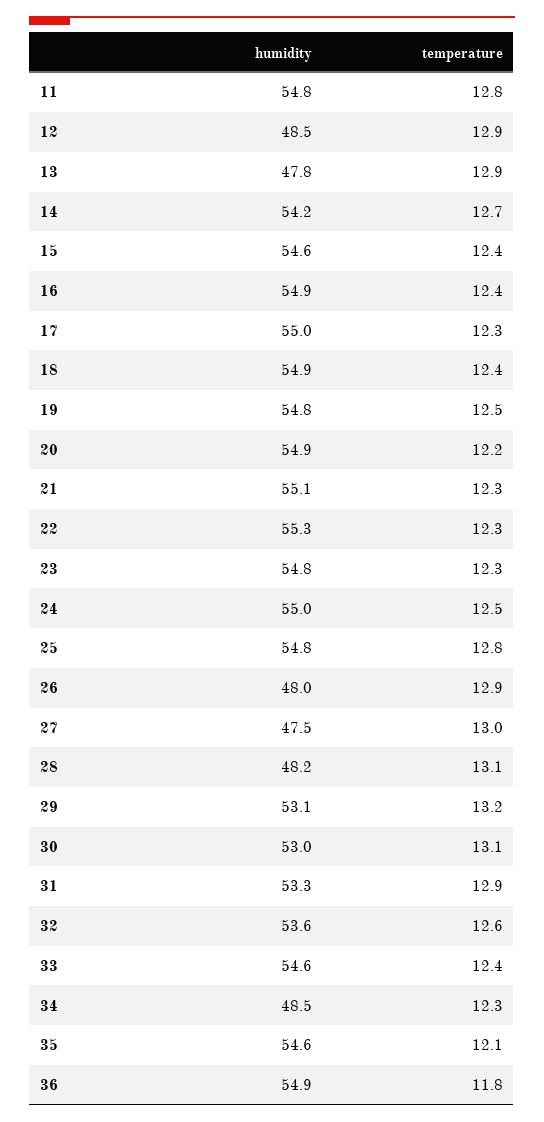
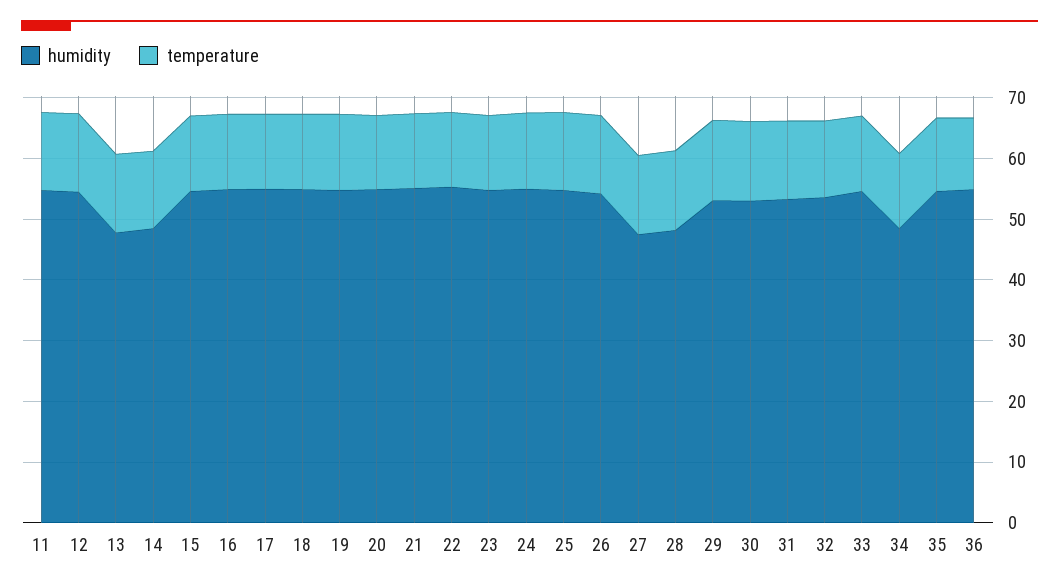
humidity, 12: 48.5 -> 54
humidity, 14: 54.2 -> 48
humidity, 26: 48 -> 54

